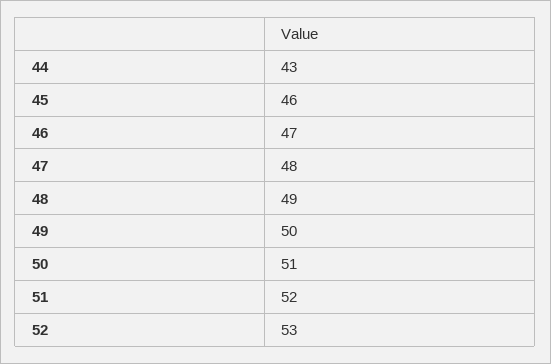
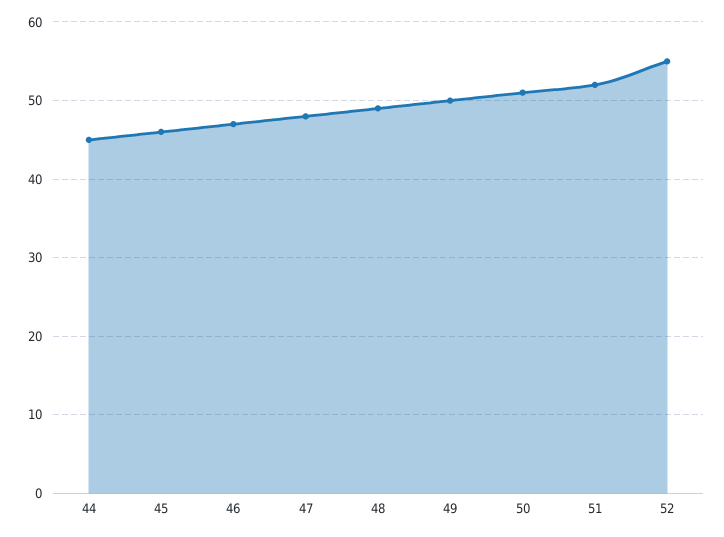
44: 43 -> 45
52: 53 -> 55

